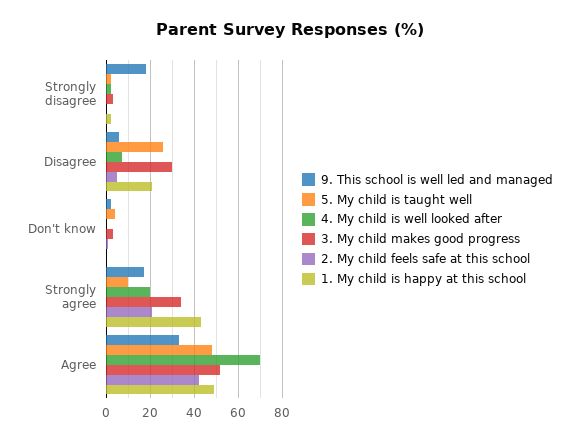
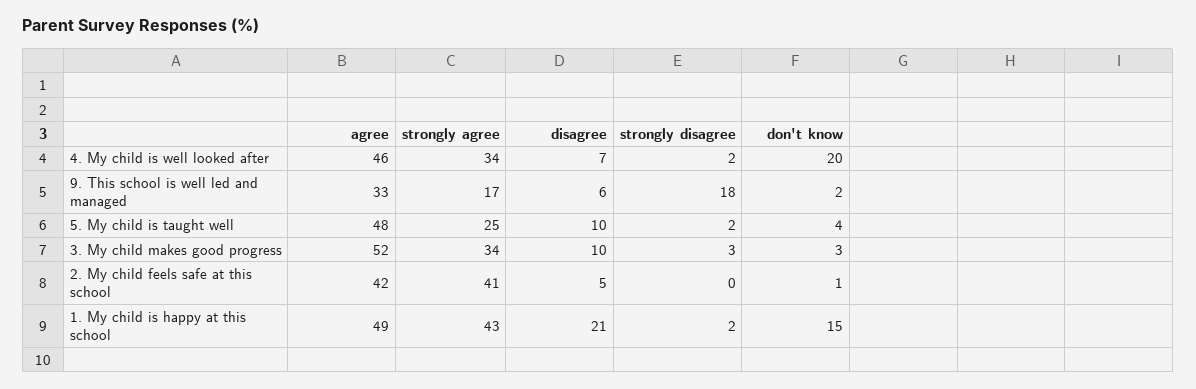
5. My child is taught well, Disagree: 25 -> 10
3. My child makes good progress, Disagree: 30 -> 10
4. My child is well looked after, Don't know: 0 -> 20
1. My child is happy at this school, Don't know: 0 -> 15
5. My child is taught well, Strongly agree: 10 -> 25
4. My child is well looked after, Strongly agree: 20 -> 34
2. My child feels safe at this school, Strongly agree: 20 -> 41
4. My child is well looked after, Agree: 70 -> 46

